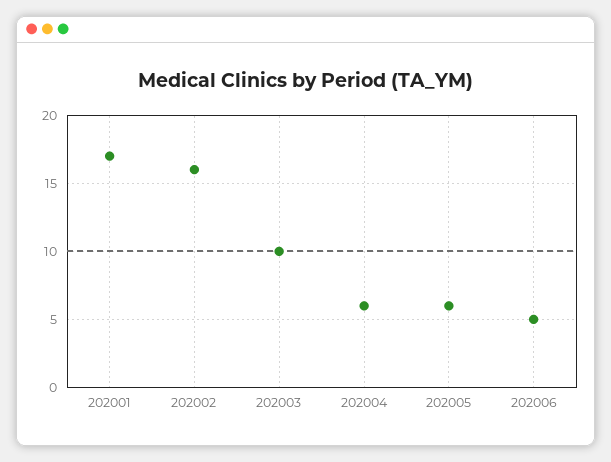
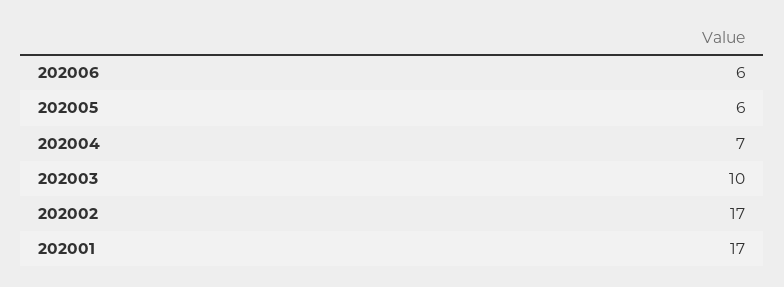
202002: 16 -> 17
202004: 6 -> 7
202006: 5 -> 6

